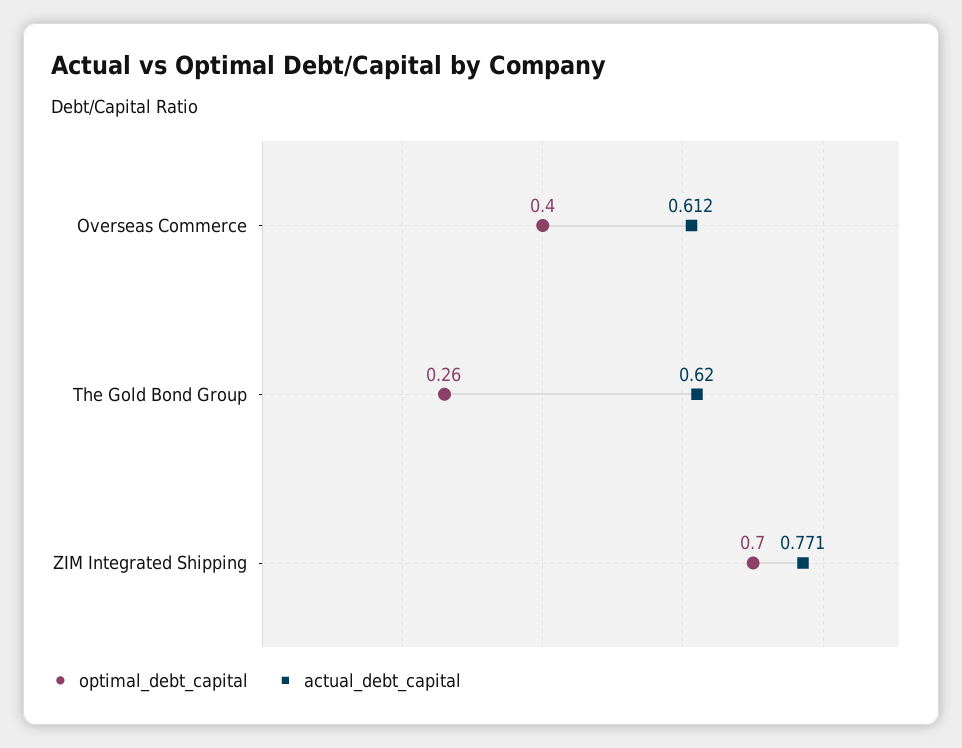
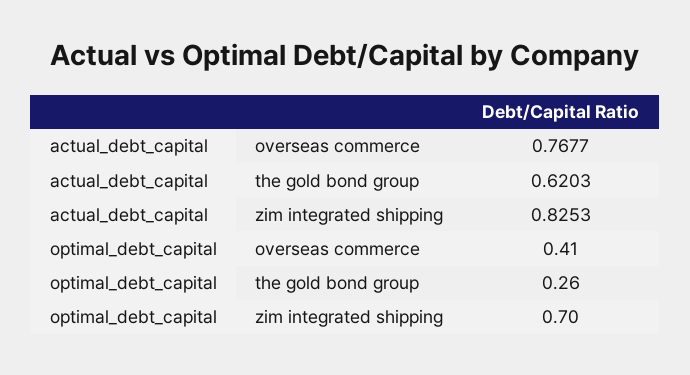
optimal_debt_capital, Overseas Commerce: 0.4 -> 0.41
actual_debt_capital, Overseas Commerce: 0.612 -> 0.7677
actual_debt_capital, ZIM Integrated Shipping: 0.771 -> 0.8253

